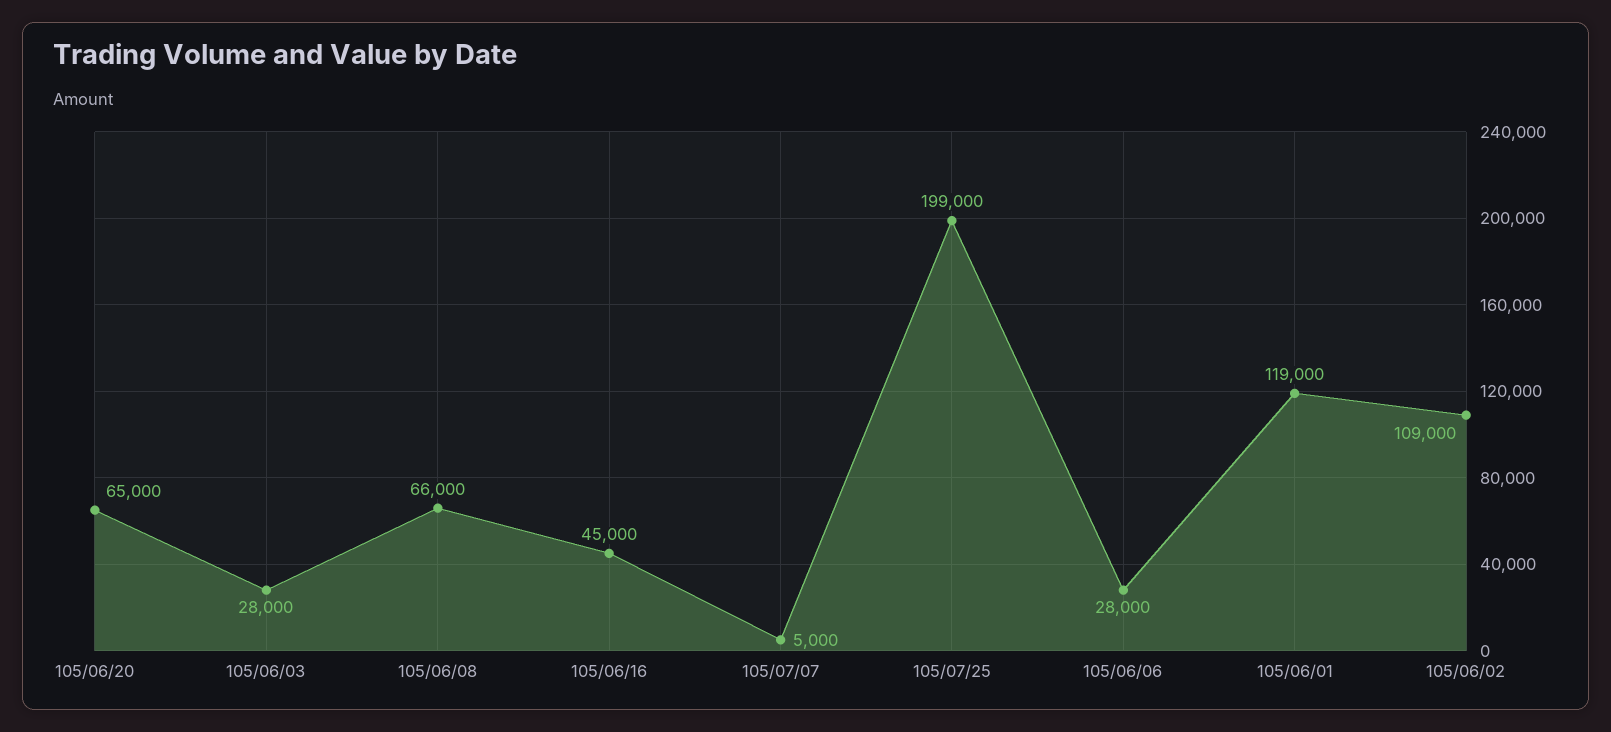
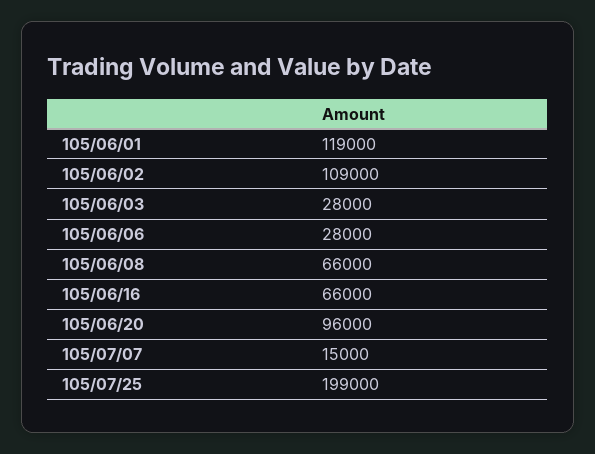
105/06/20: 65000 -> 96000
105/06/16: 45000 -> 66000
105/07/07: 5000 -> 15000

